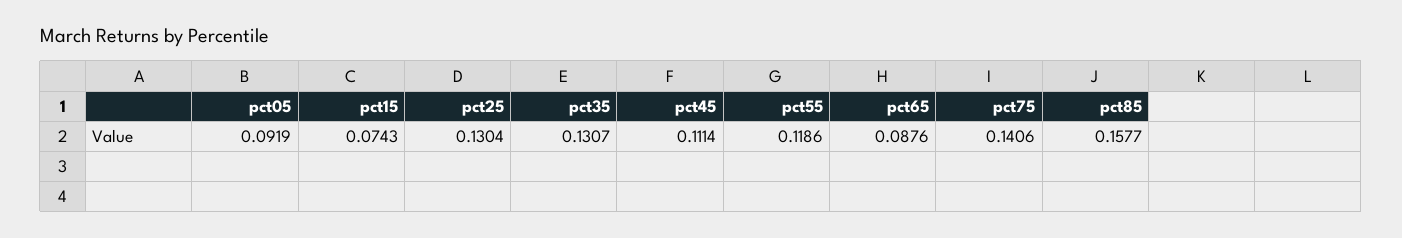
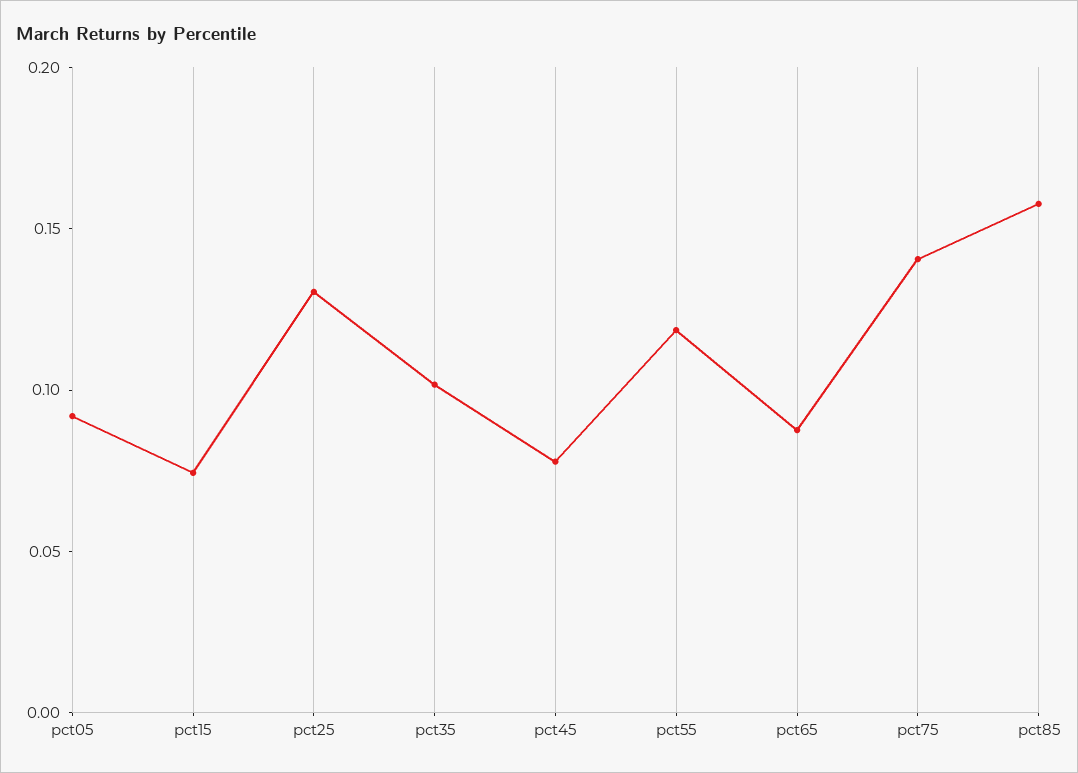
pct35: 0.1307 -> 0.1
pct45: 0.1114 -> 0.08

